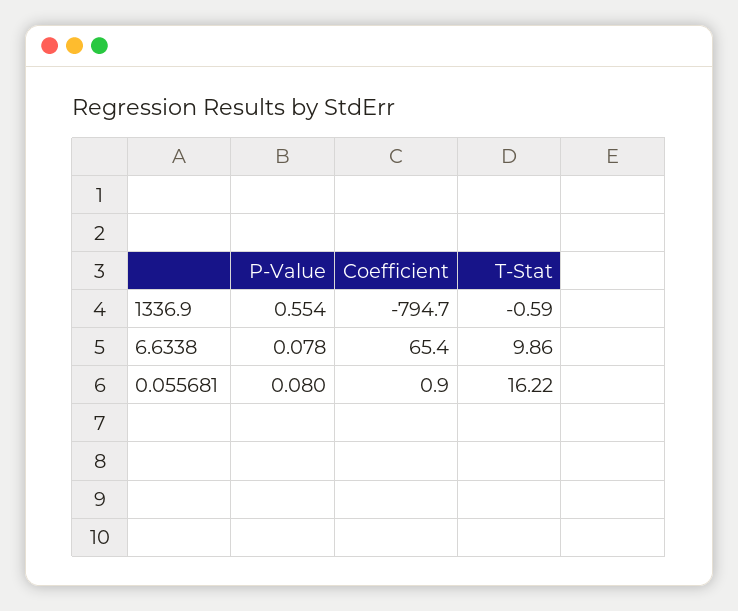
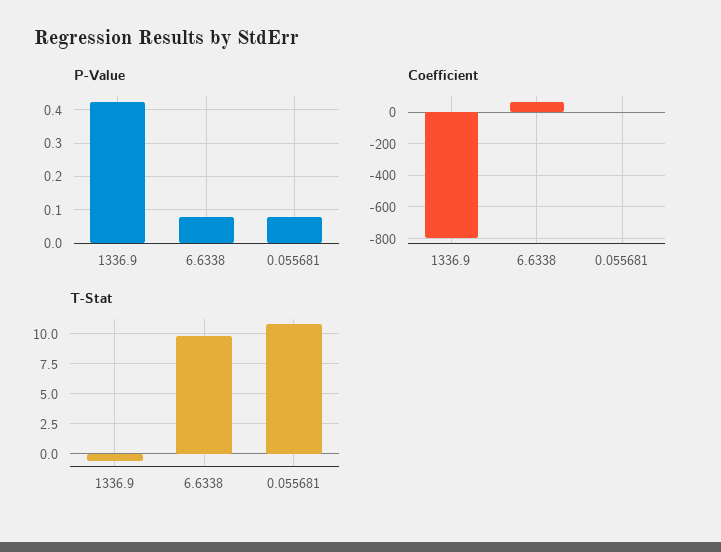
P-Value, 1336.9: 0.554 -> 0.42
T-Stat, 0.055681: 16.22 -> 10

